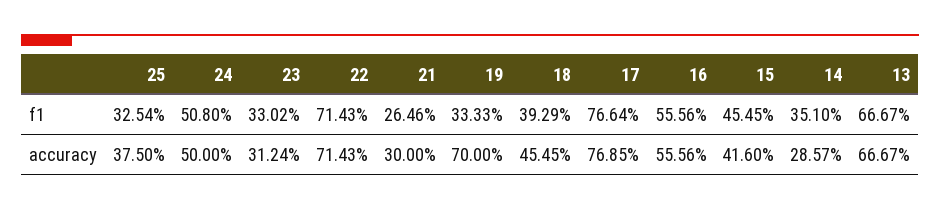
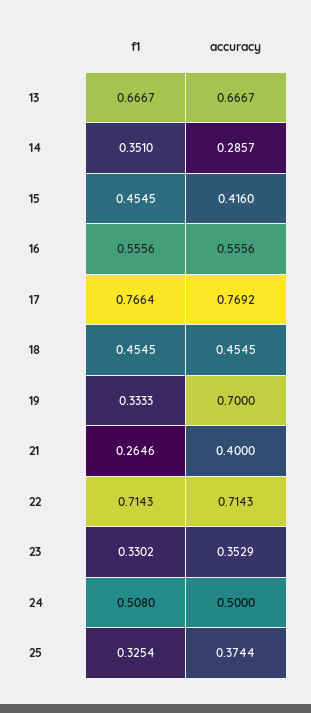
18, f1: 0.3929 -> 0.4545
25, accuracy: 0.375 -> 0.3744
23, accuracy: 0.3124 -> 0.3529
21, accuracy: 0.3 -> 0.4
17, accuracy: 0.7685 -> 0.7692

